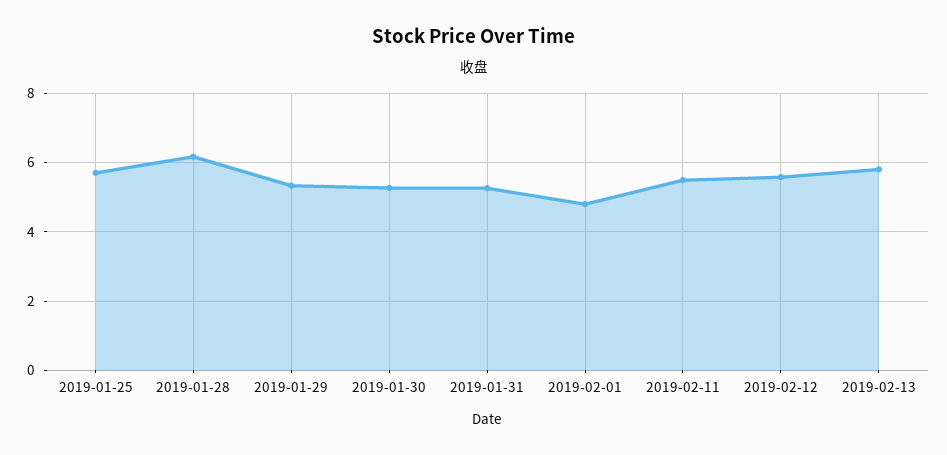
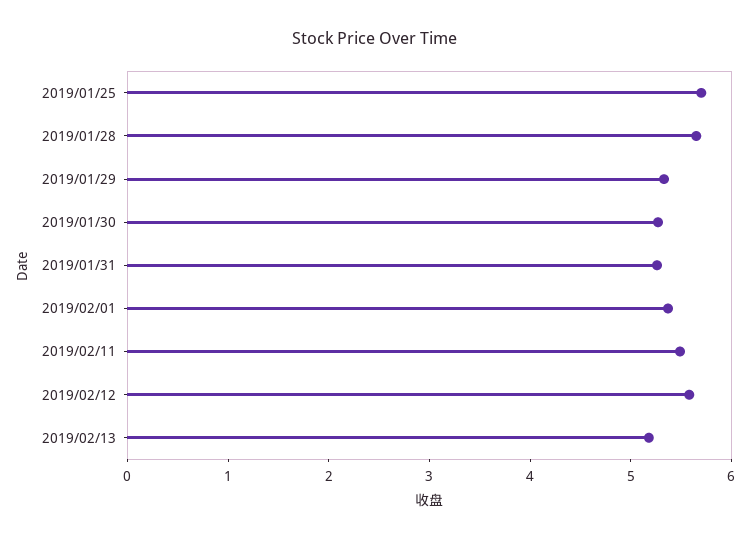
2019-01-28: 6.2 -> 5.6
2019-02-01: 4.8 -> 5.4
2019-02-13: 5.8 -> 5.2

